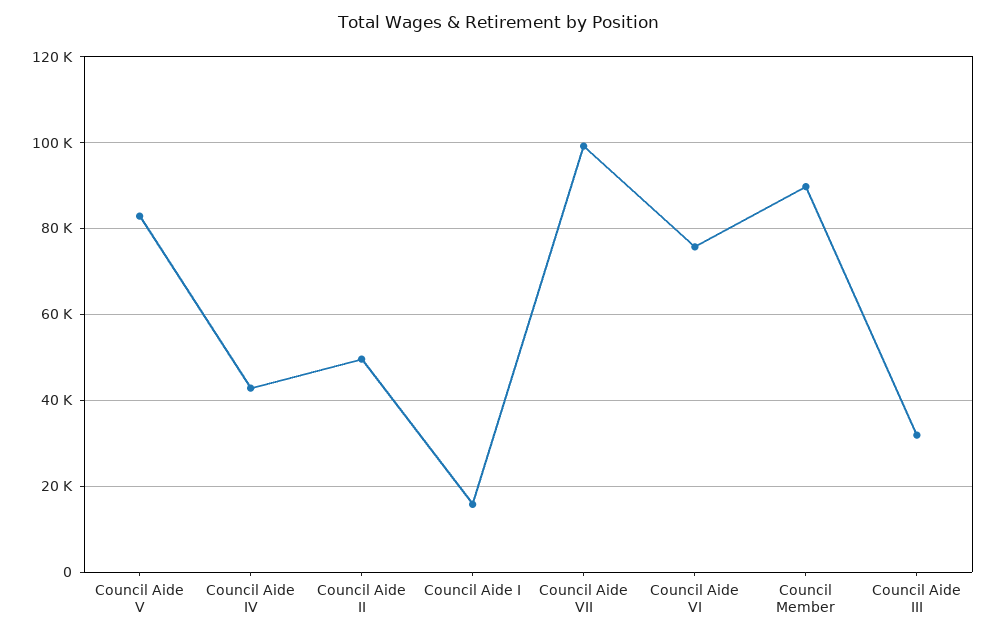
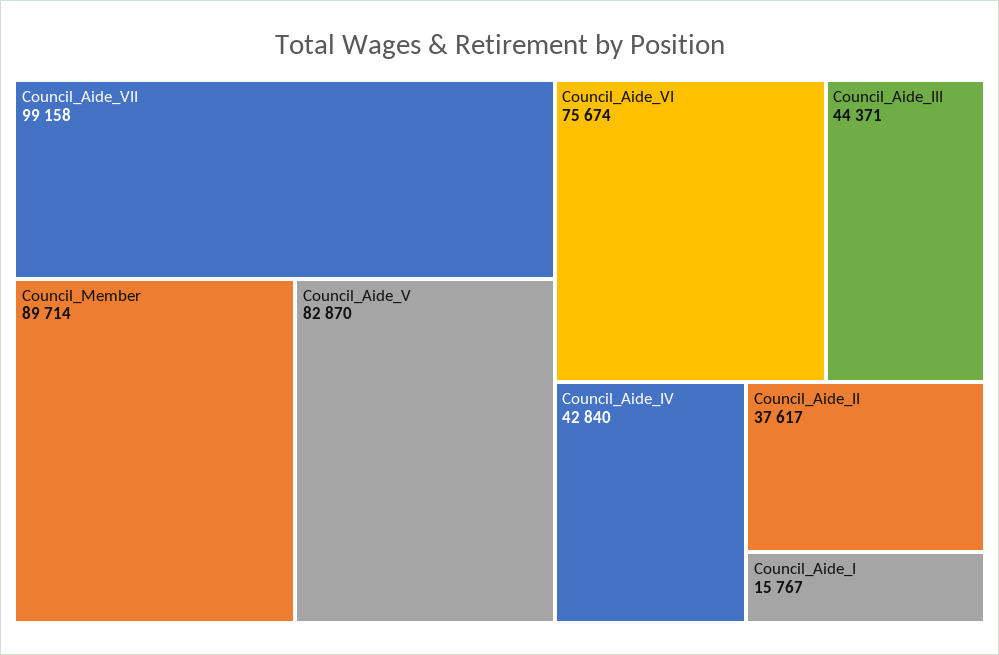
Council Aide II: 50000 -> 37617
Council Aide III: 32000 -> 44371

